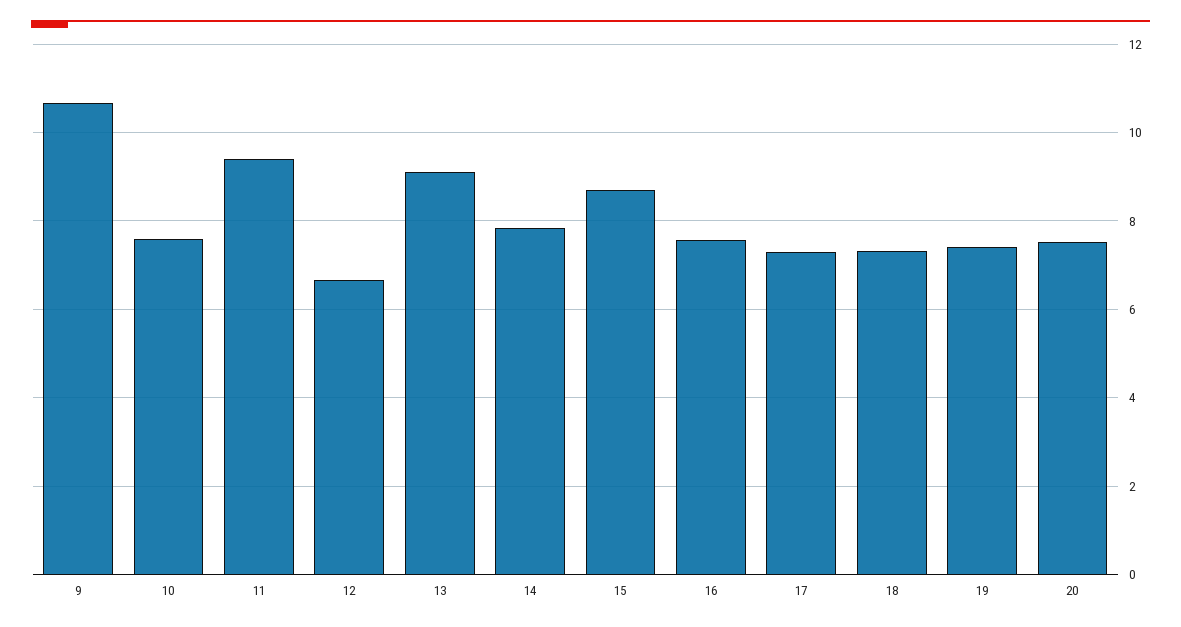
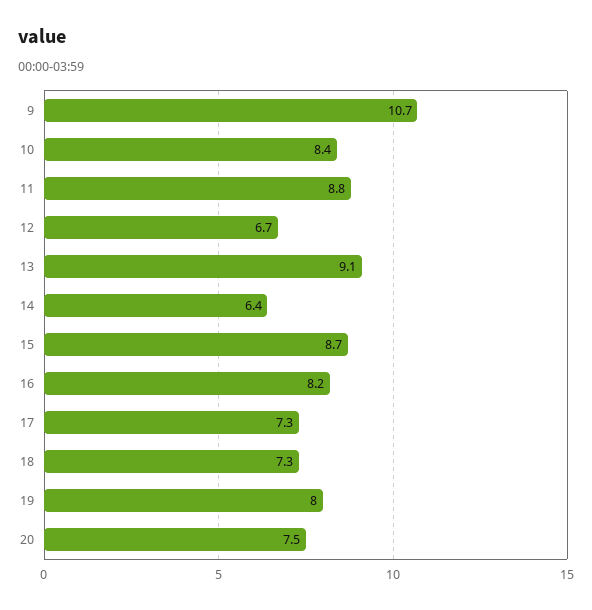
10: 7.6 -> 8.4
11: 9.4 -> 8.8
14: 7.8 -> 6.4
16: 7.6 -> 8.2
19: 7.4 -> 8

